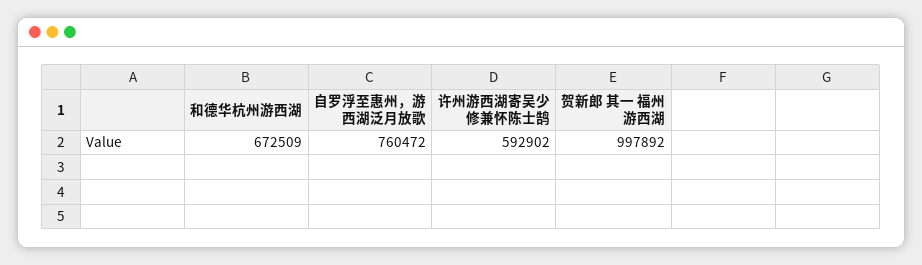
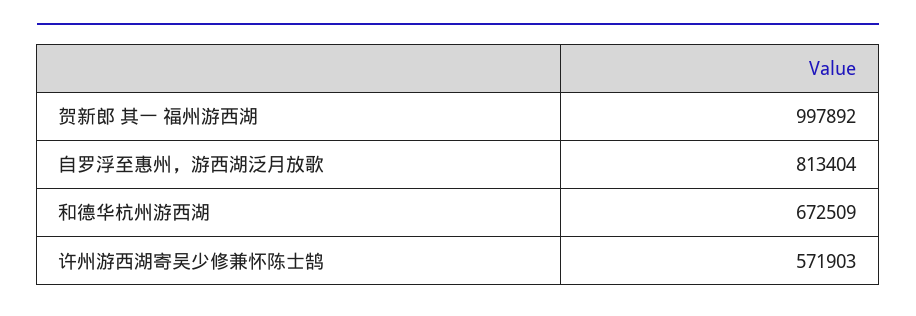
自罗浮至惠州，游西湖泛月放歌: 760472 -> 813404
许州游西湖寄吴少修兼怀陈士鹄: 592902 -> 571903

